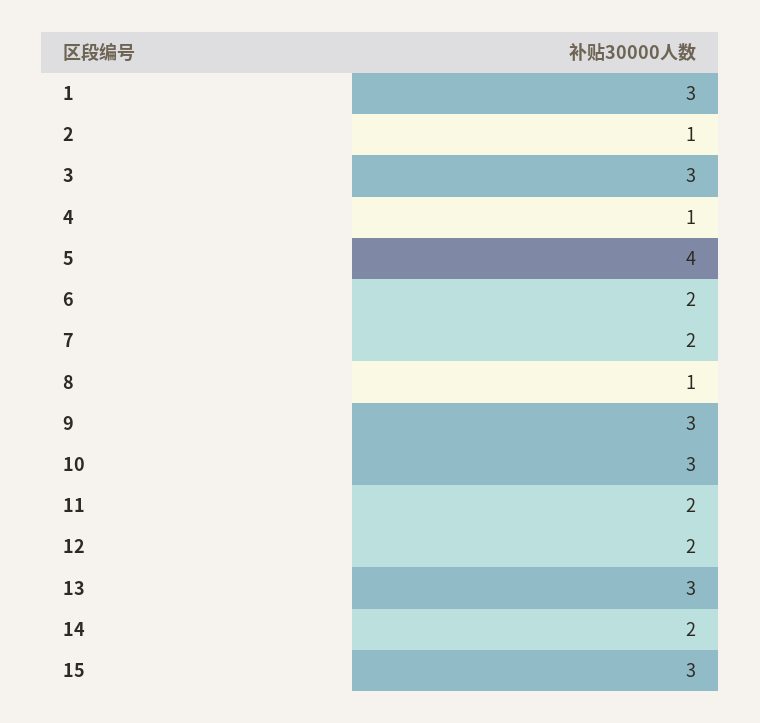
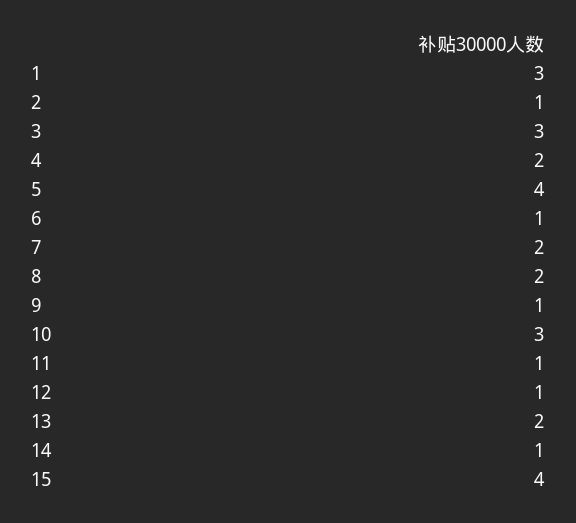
4: 1 -> 2
6: 2 -> 1
8: 1 -> 2
9: 3 -> 1
11: 2 -> 1
12: 2 -> 1
13: 3 -> 2
14: 2 -> 1
15: 3 -> 4

